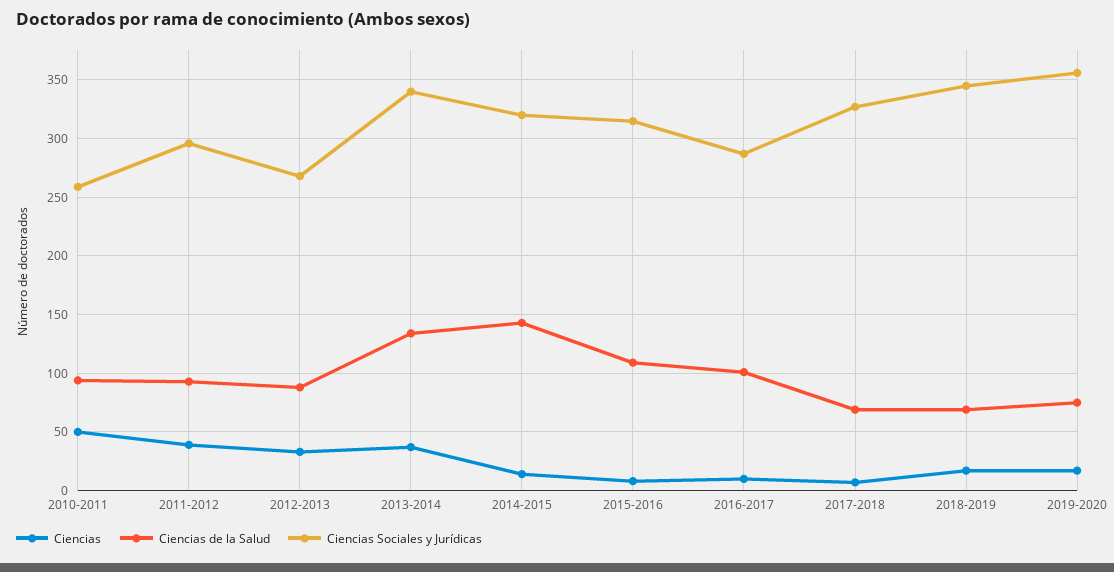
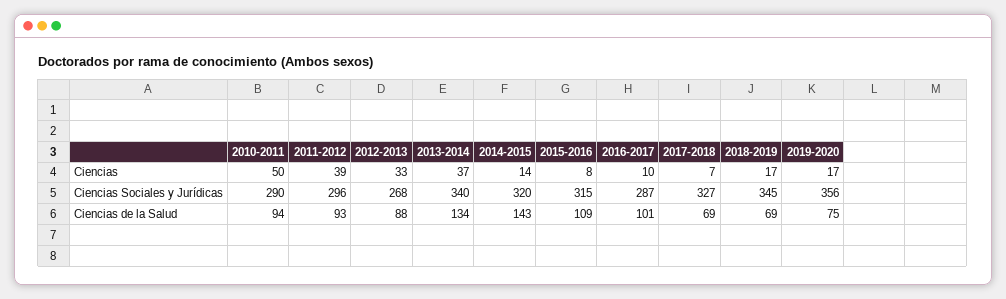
Ciencias Sociales y Jurídicas, 2010-2011: 260 -> 290

